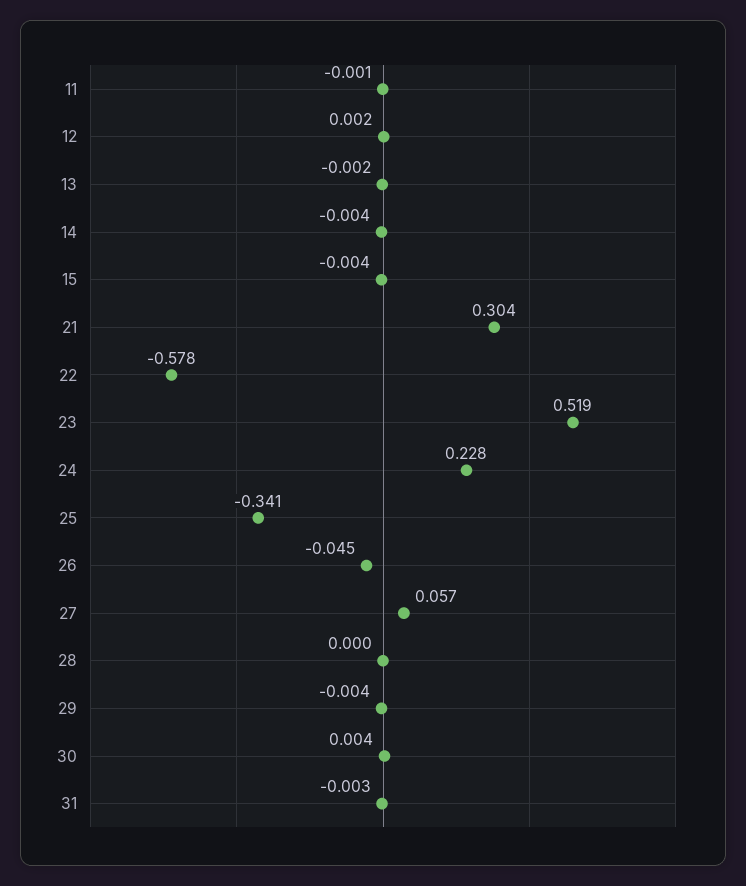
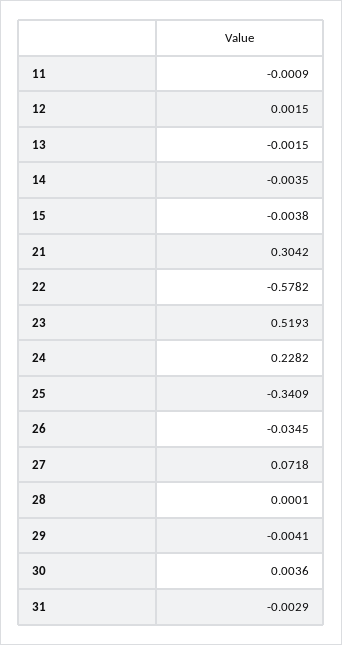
26: -0.045 -> -0.0345
27: 0.057 -> 0.0718

